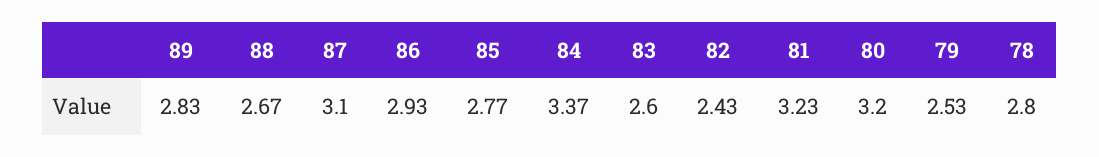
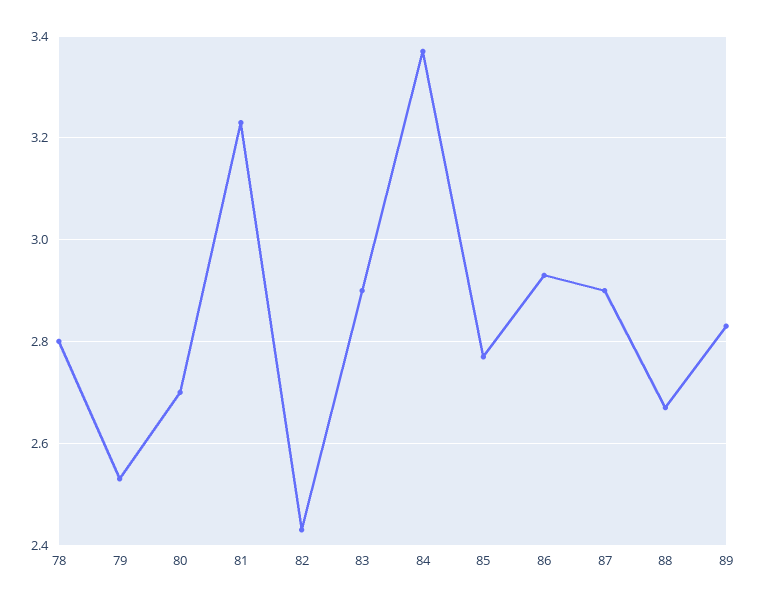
87: 3.1 -> 2.9
83: 2.6 -> 2.9
80: 3.2 -> 2.7

